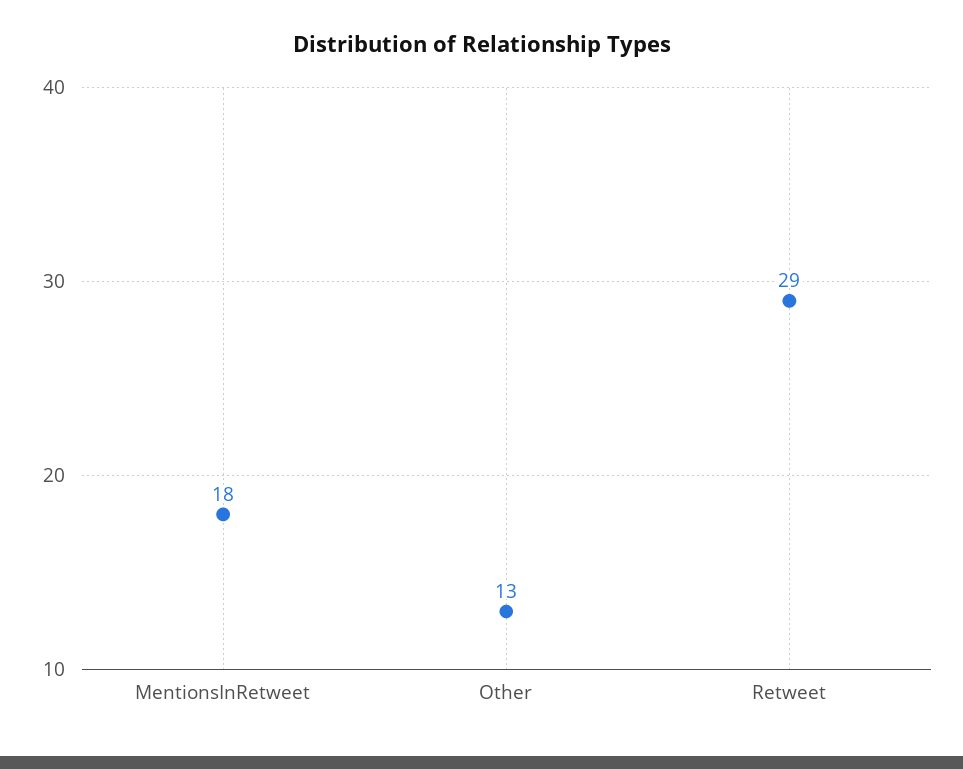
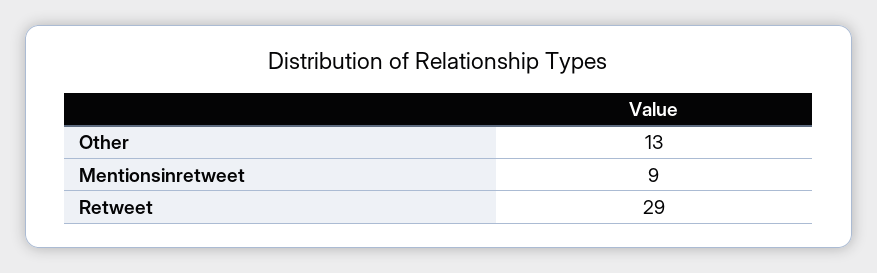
MentionsInRetweet: 18 -> 9

